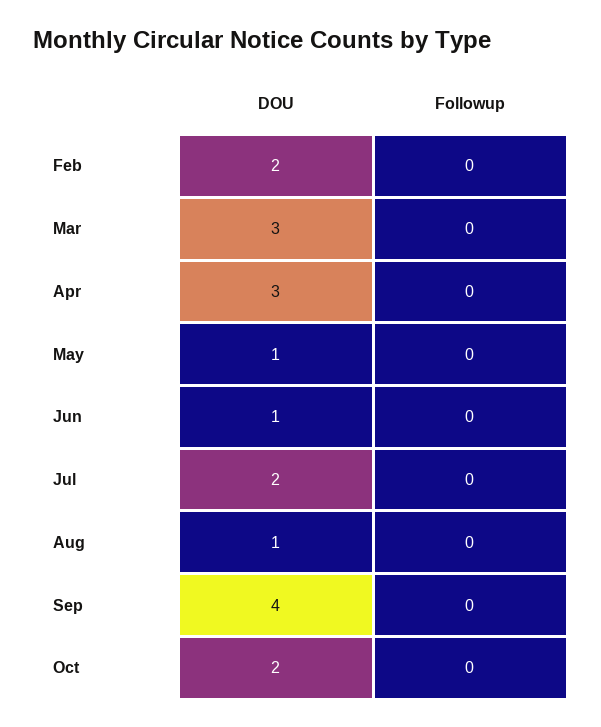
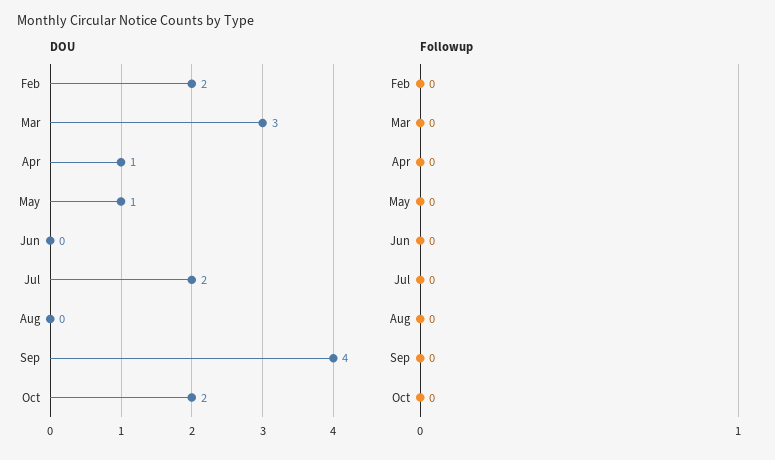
DOU, Apr: 3 -> 1
DOU, Jun: 1 -> 0
DOU, Aug: 1 -> 0

